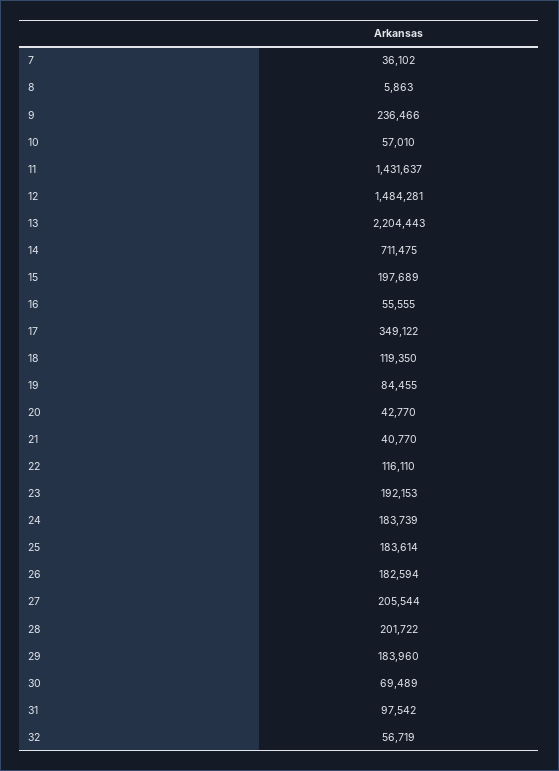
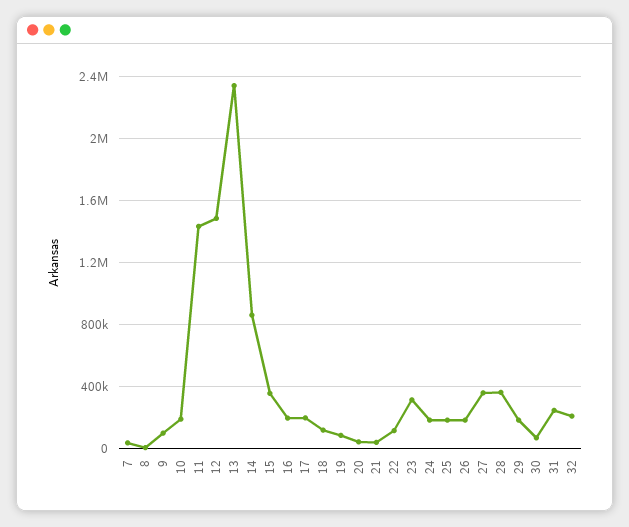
9: 236466 -> 100000
10: 57010 -> 200000
13: 2204443 -> 2350000
14: 711475 -> 850000
15: 197689 -> 350000
16: 55555 -> 200000
17: 349122 -> 200000
23: 192153 -> 300000
27: 205544 -> 350000
28: 201722 -> 350000
31: 97542 -> 250000
32: 56719 -> 200000

